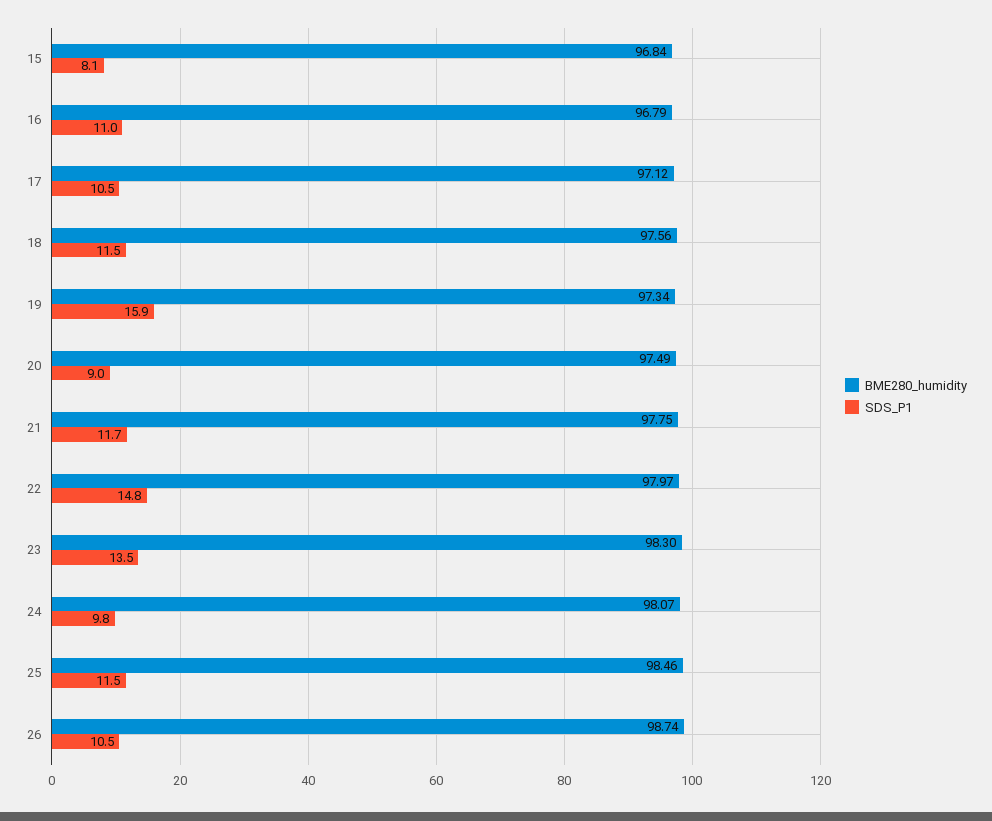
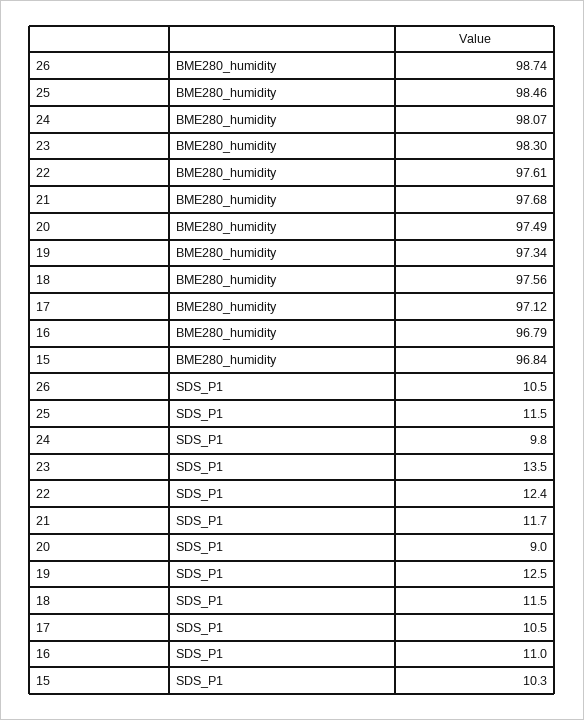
SDS_P1, 15: 8.1 -> 10.3
SDS_P1, 19: 15.9 -> 12.5
BME280_humidity, 21: 97.75 -> 97.68
BME280_humidity, 22: 97.97 -> 97.61
SDS_P1, 22: 14.8 -> 12.4

